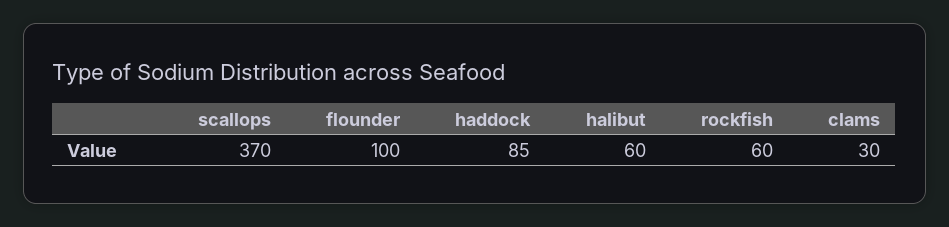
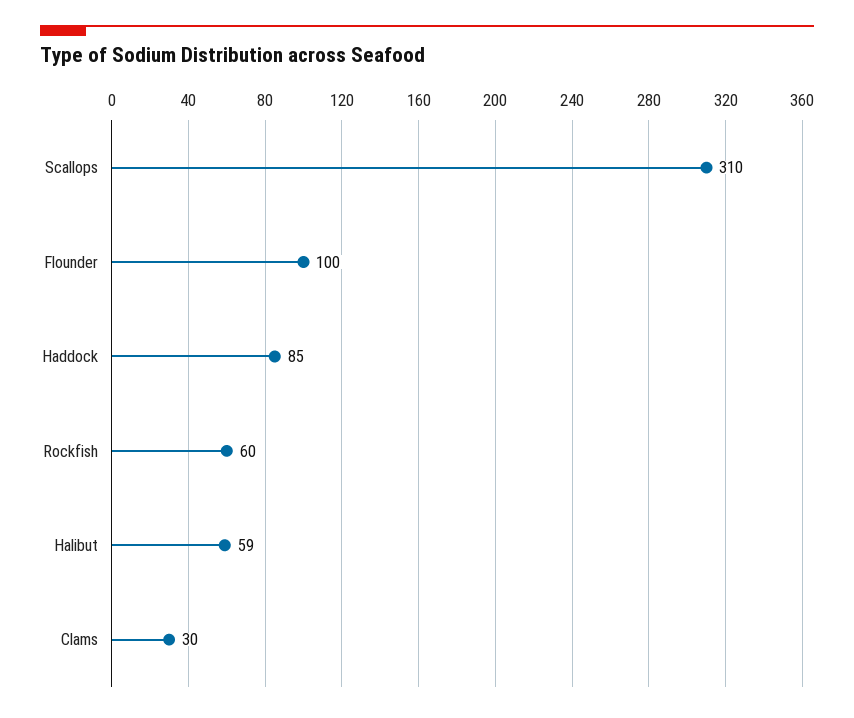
scallops: 370 -> 310
halibut: 60 -> 59

